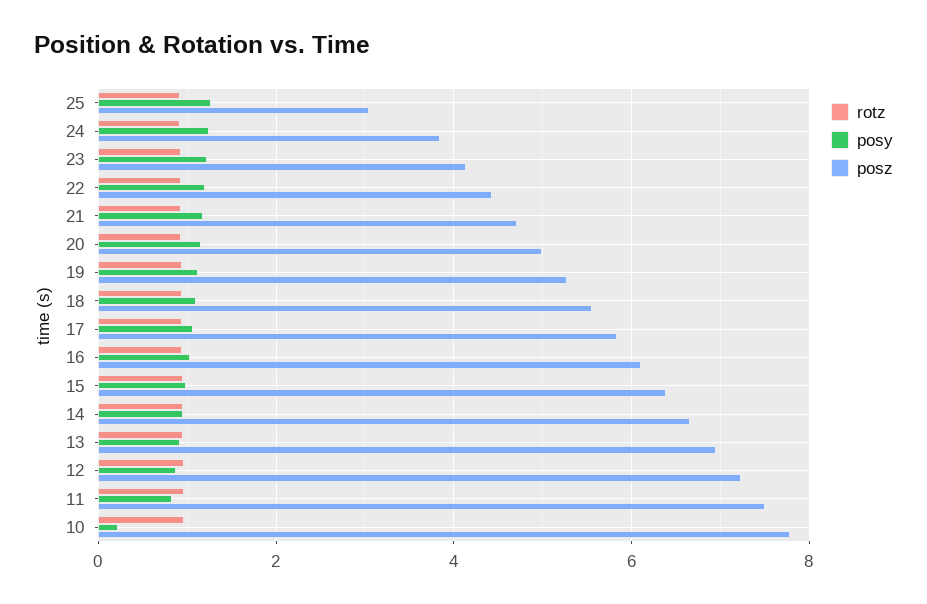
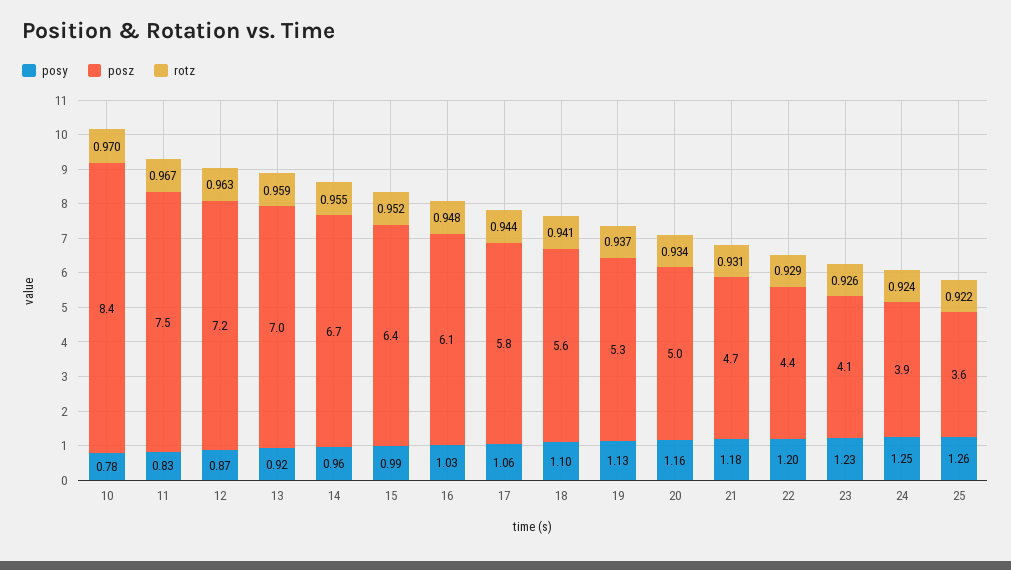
posz, 25: 3 -> 3.6
posy, 10: 0.2 -> 0.78
posz, 10: 7.8 -> 8.4

